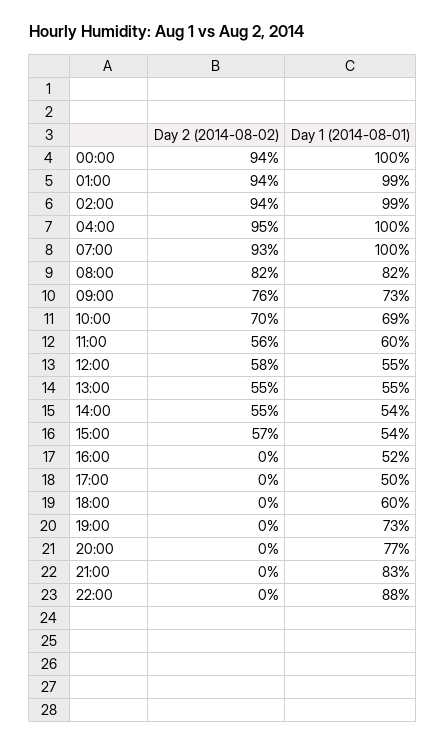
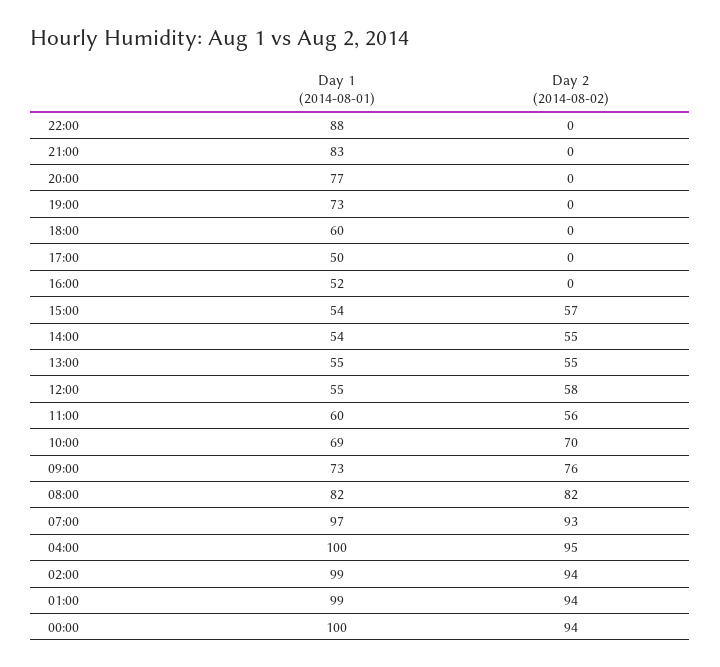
Day 1 (2014-08-01), 07:00: 100 -> 97

